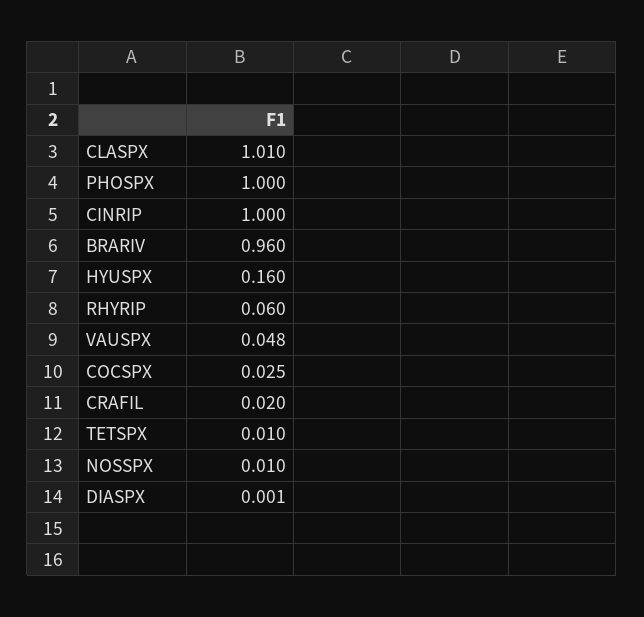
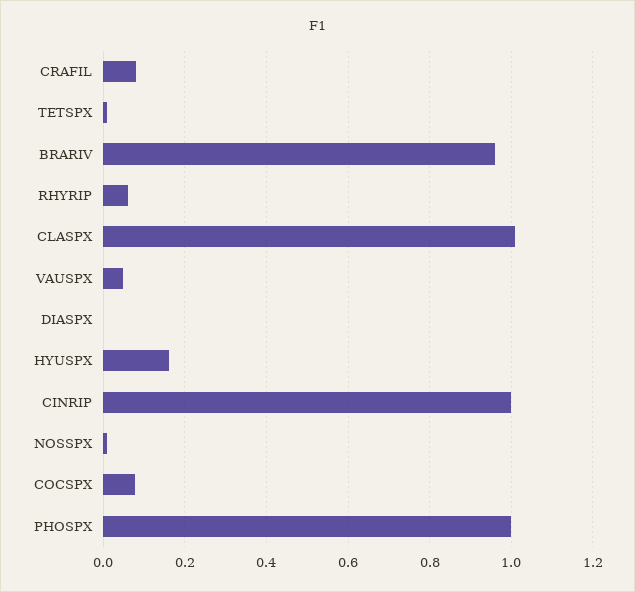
COCSPX: 0.025 -> 0.08
CRAFIL: 0.02 -> 0.08

